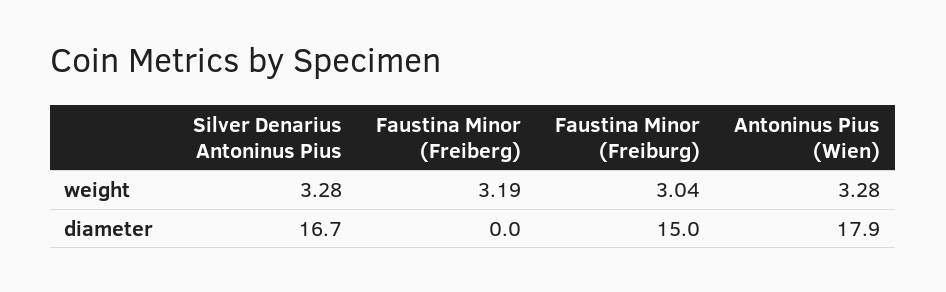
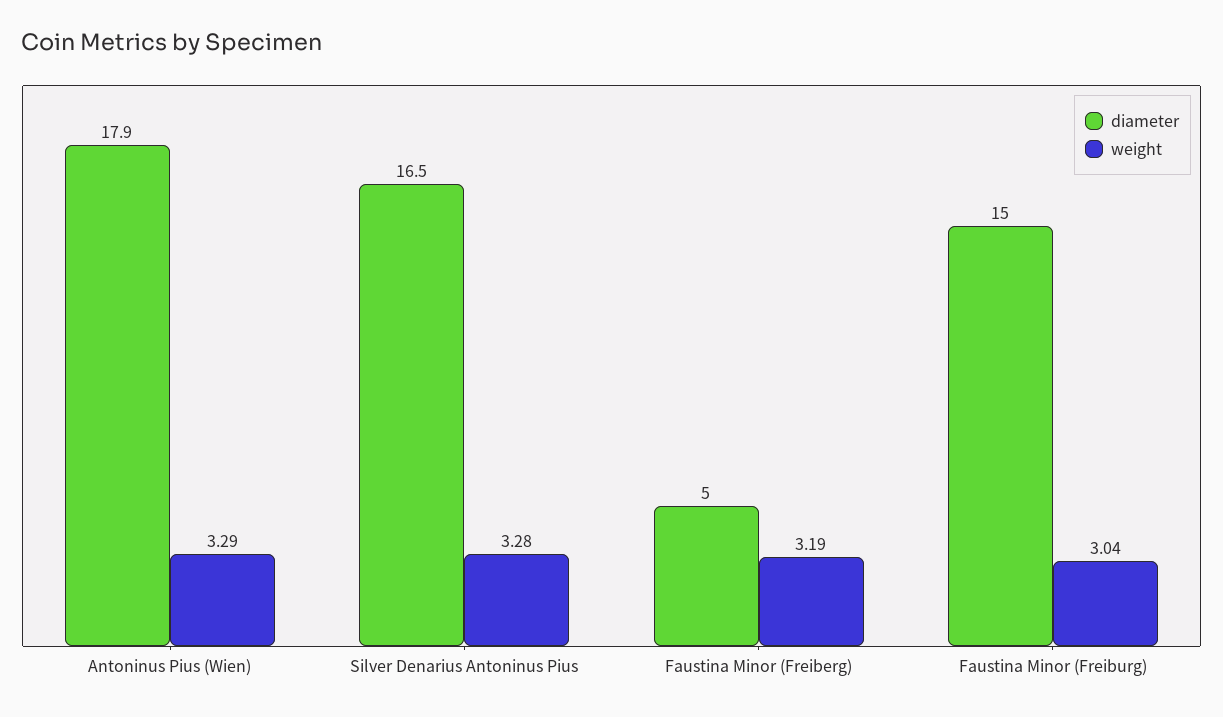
weight, Antoninus Pius (Wien): 3.28 -> 3.29
diameter, Silver Denarius Antoninus Pius: 16.7 -> 16.5
diameter, Faustina Minor (Freiberg): 0 -> 5

